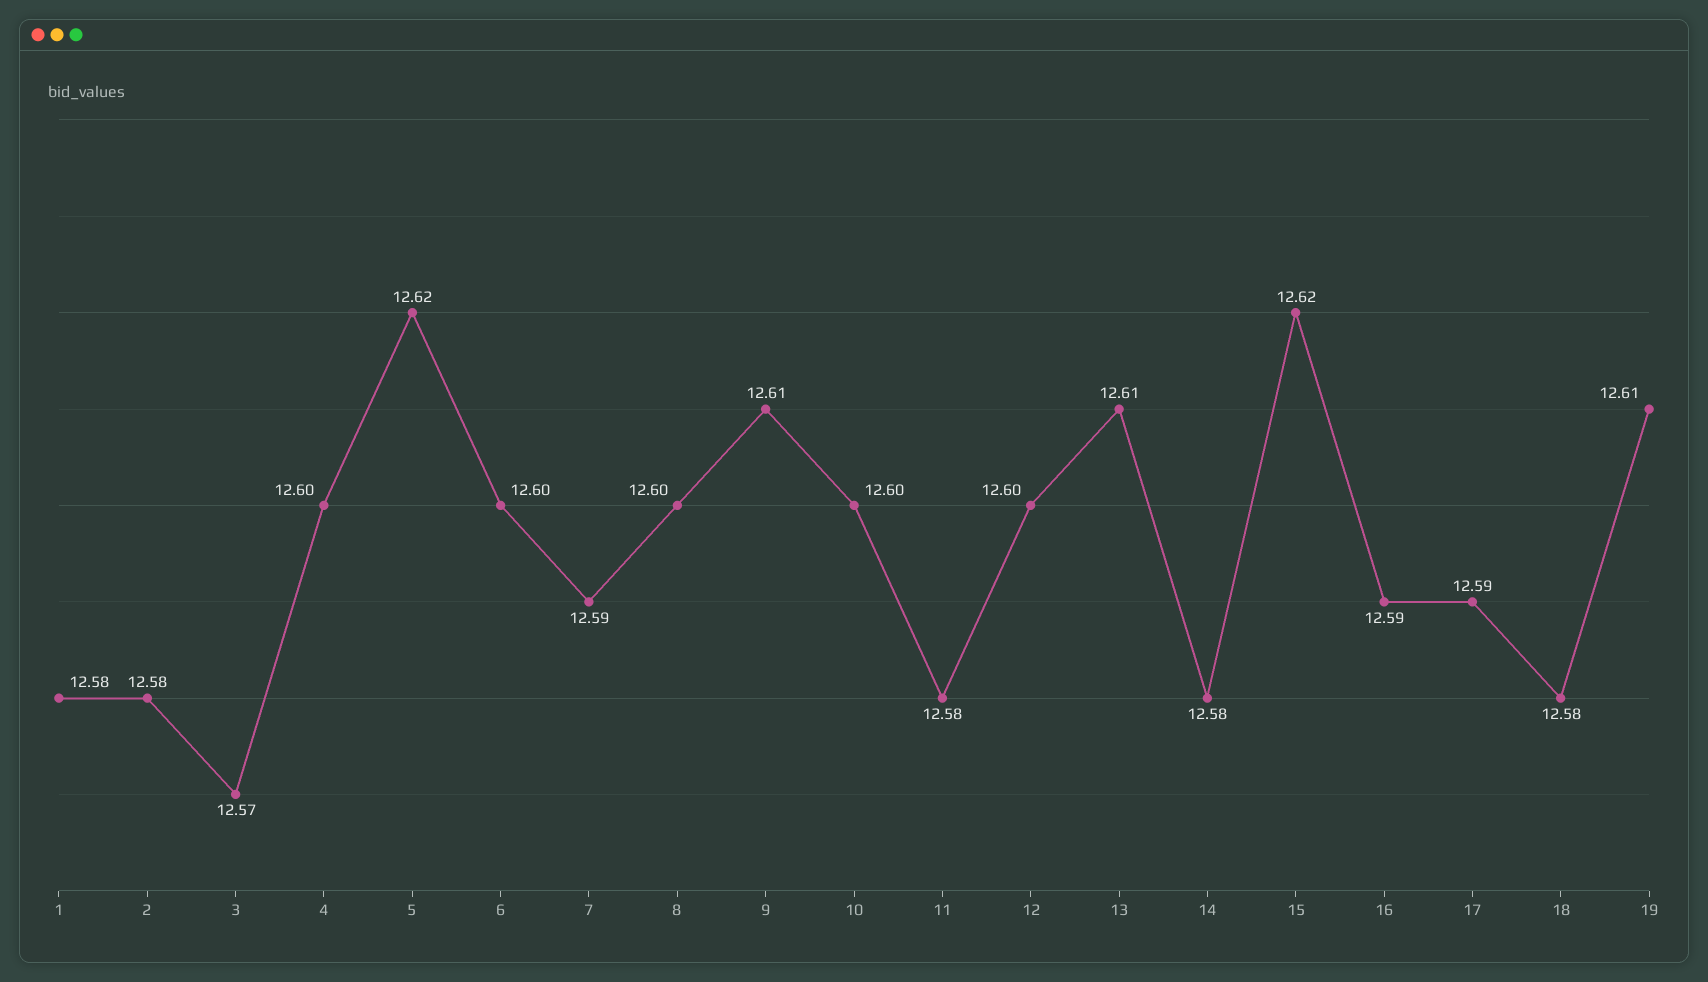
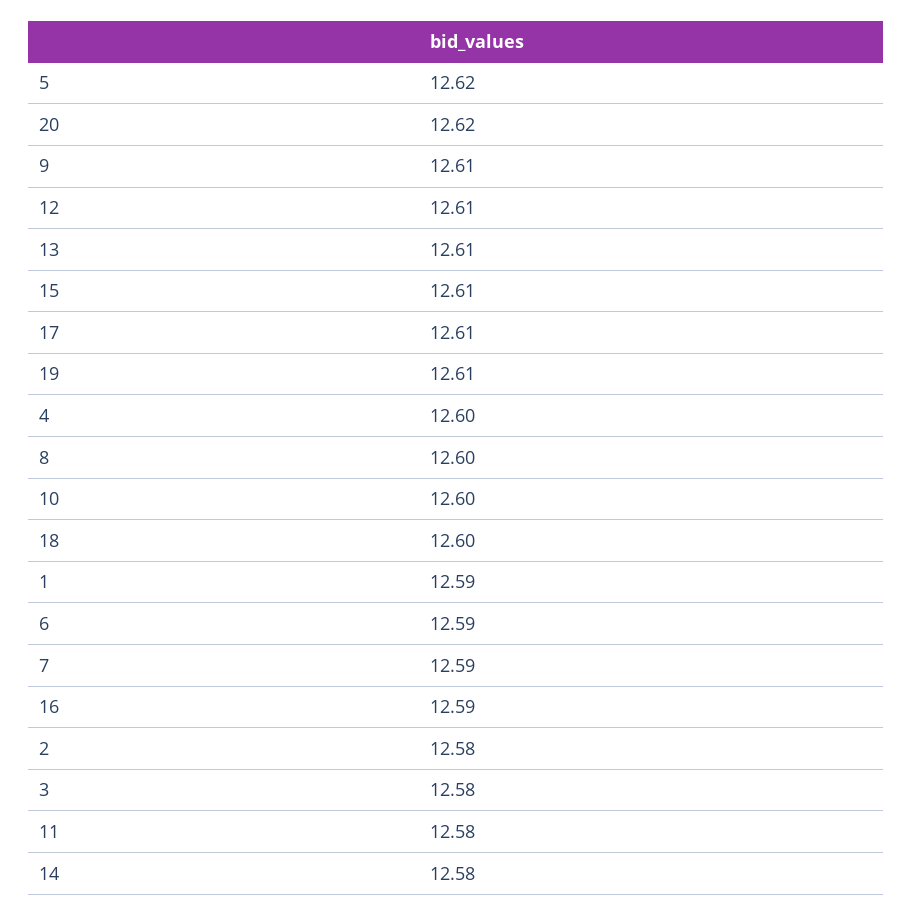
1: 12.58 -> 12.59
3: 12.57 -> 12.58
6: 12.6 -> 12.59
12: 12.6 -> 12.61
15: 12.62 -> 12.61
17: 12.59 -> 12.61
18: 12.58 -> 12.6
20: none -> 12.62

